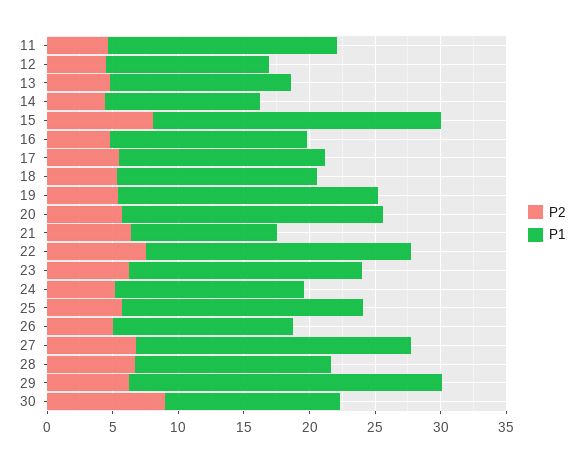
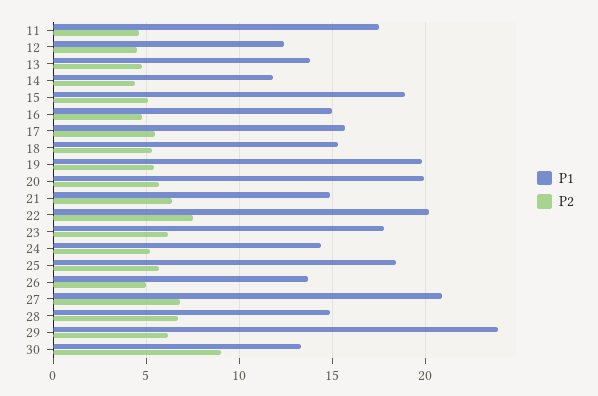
P2, 15: 8 -> 5
P1, 15: 22 -> 19
P1, 21: 11 -> 15

